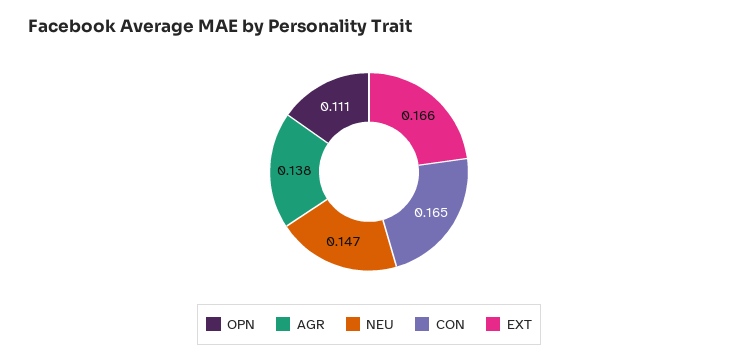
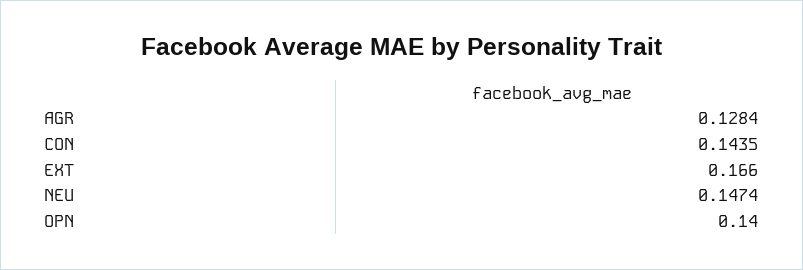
OPN: 0.111 -> 0.14
AGR: 0.138 -> 0.1284
CON: 0.165 -> 0.1435

